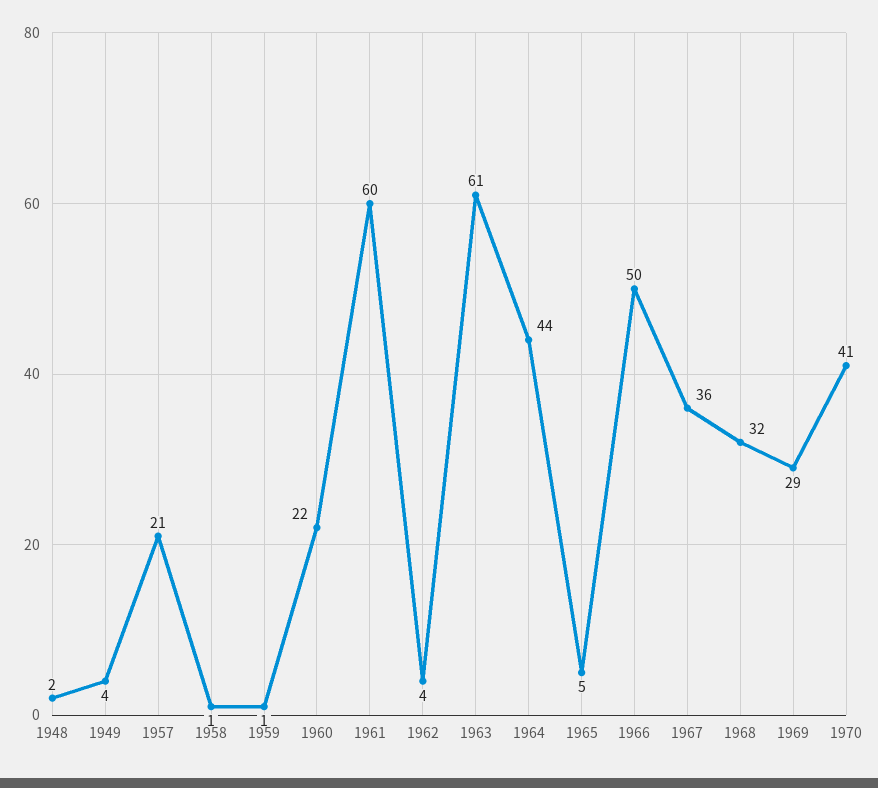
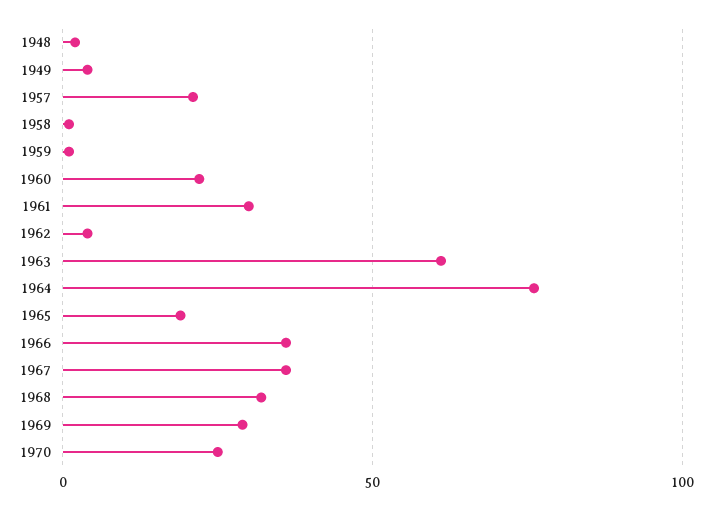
1961: 60 -> 30
1964: 44 -> 75
1965: 5 -> 20
1966: 50 -> 35
1970: 41 -> 25

